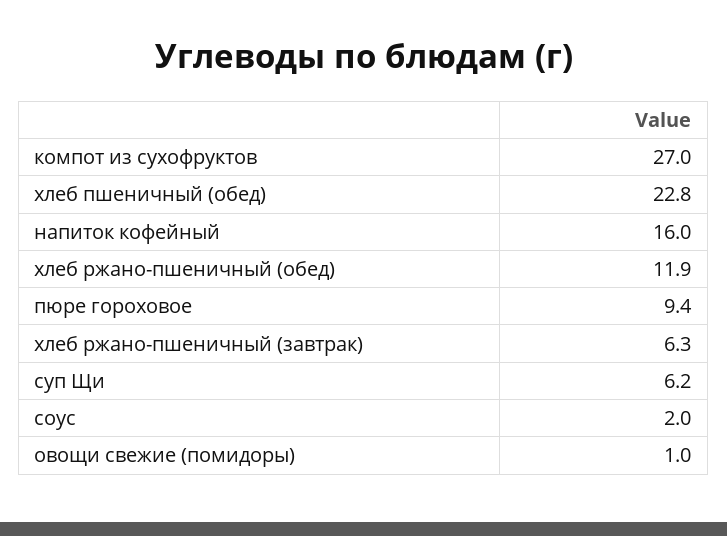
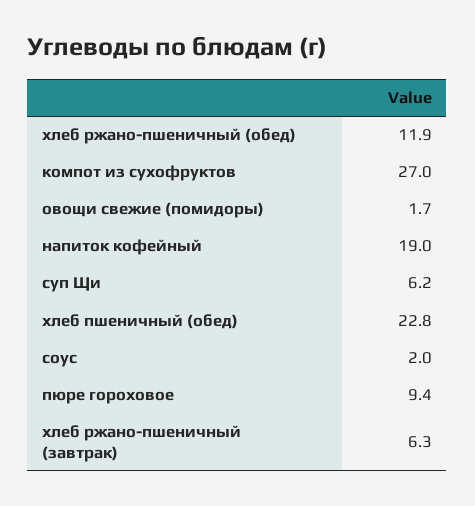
напиток кофейный: 16 -> 19
овощи свежие (помидоры): 1 -> 1.7

